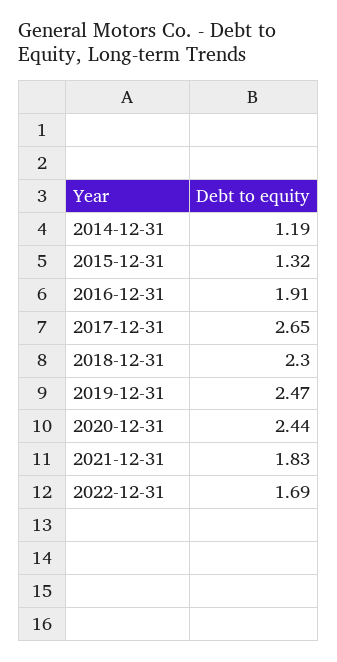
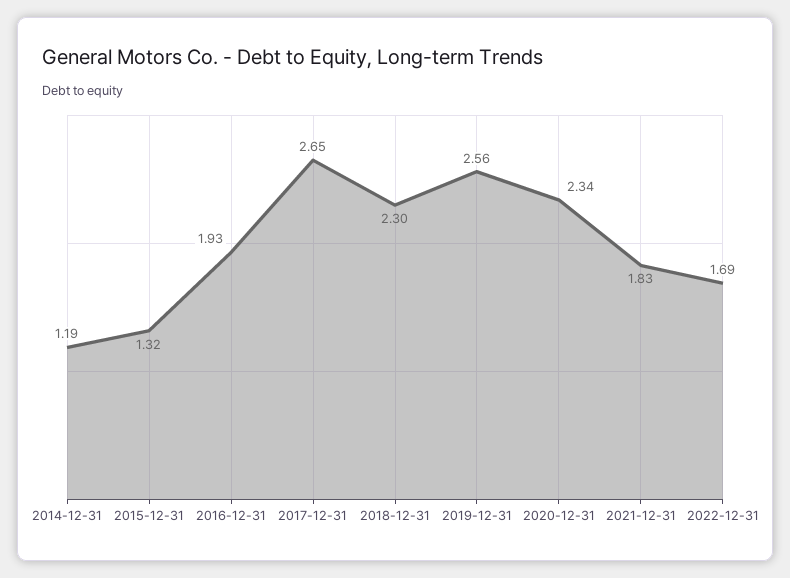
2016-12-31: 1.91 -> 1.93
2019-12-31: 2.47 -> 2.56
2020-12-31: 2.44 -> 2.34

